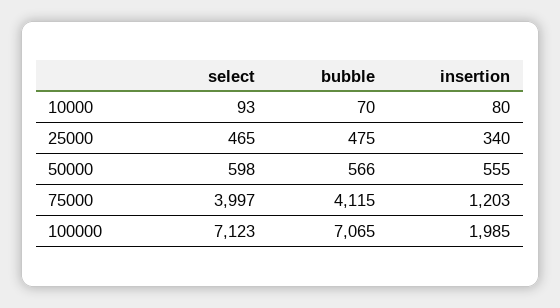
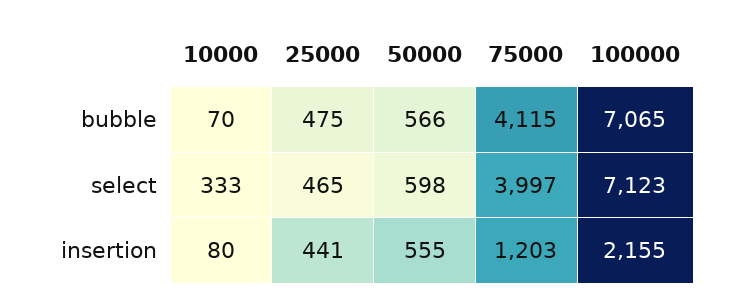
select, 10000: 93 -> 333
insertion, 25000: 340 -> 441
insertion, 100000: 1985 -> 2155

